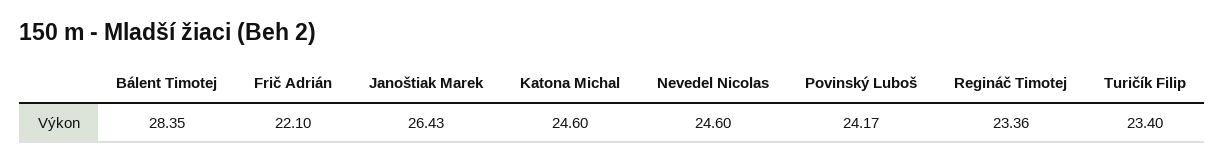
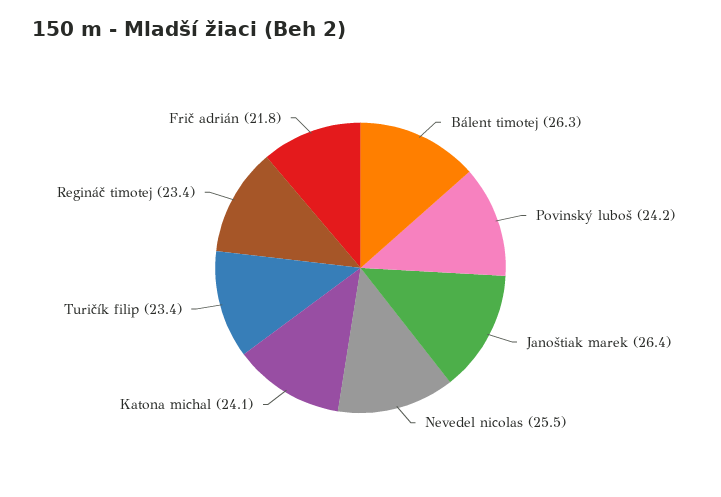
Bálent Timotej: 28.35 -> 26.3
Frič Adrián: 22.1 -> 21.8
Katona Michal: 24.6 -> 24.1
Nevedel Nicolas: 24.6 -> 25.5

